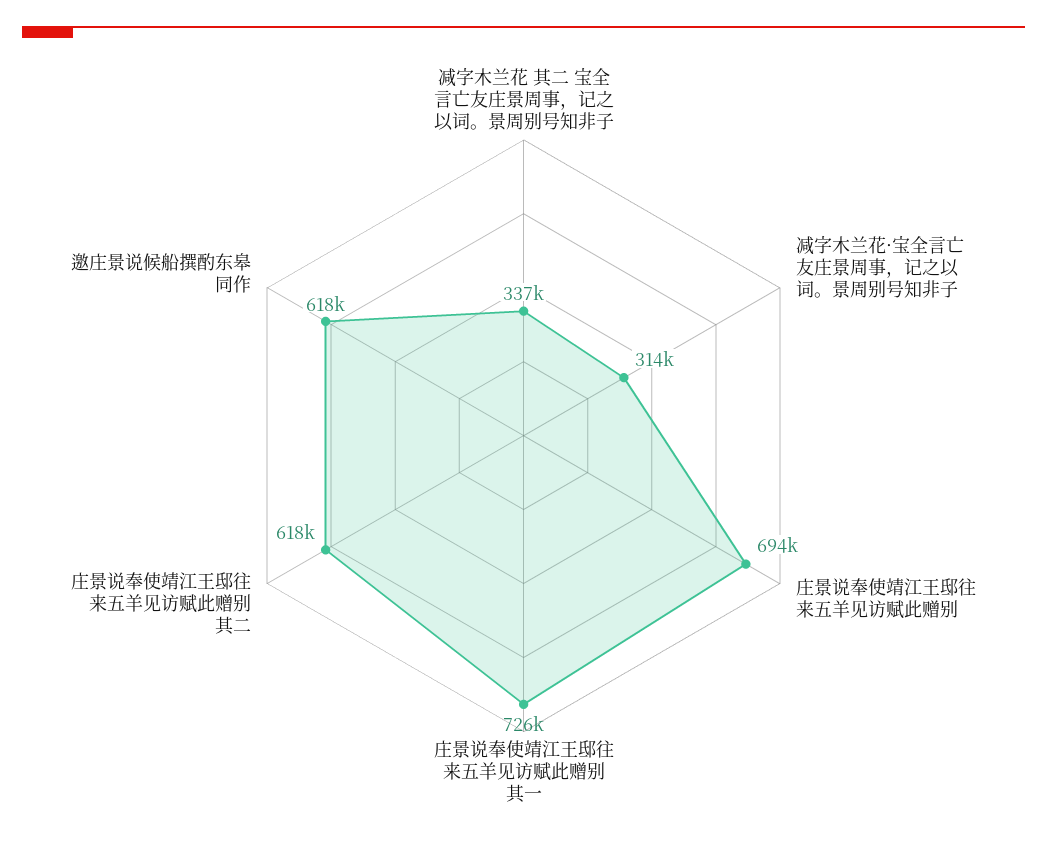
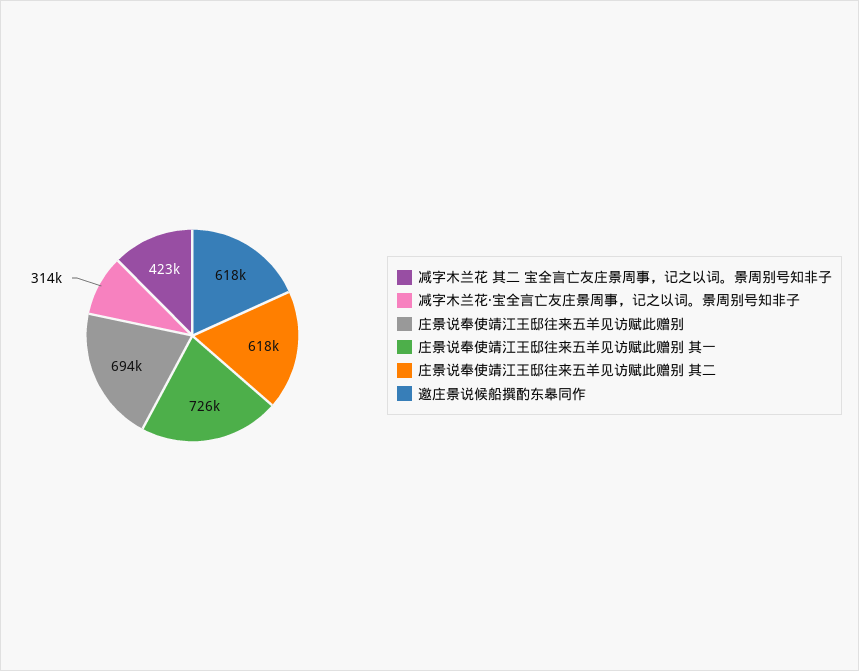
减字木兰花 其二 宝全言亡友庄景周事，记之以词。景周别号知非子: 337000 -> 423000

